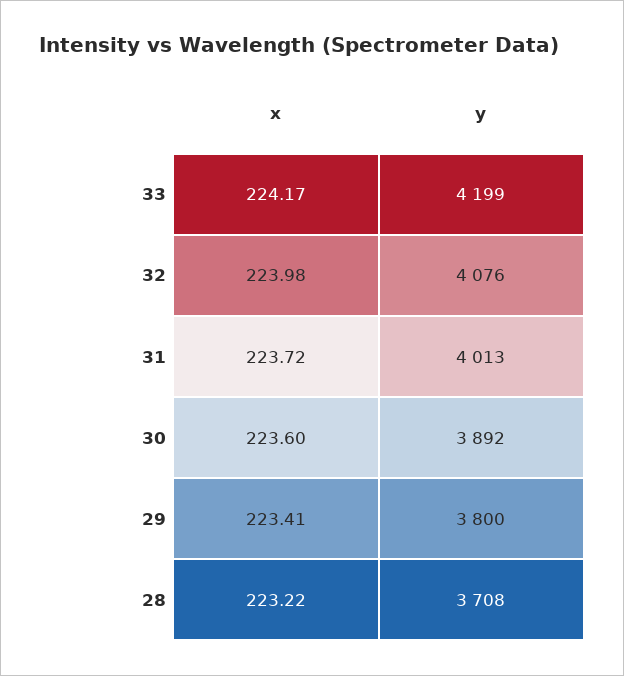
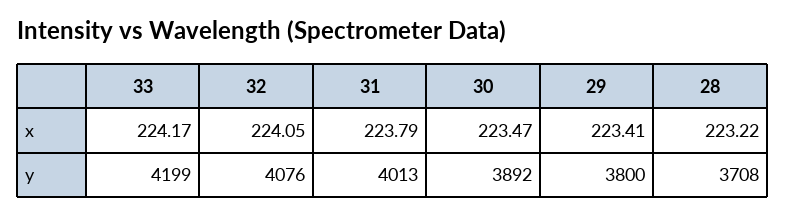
x, 32: 223.98 -> 224.05
x, 31: 223.72 -> 223.79
x, 30: 223.6 -> 223.47

